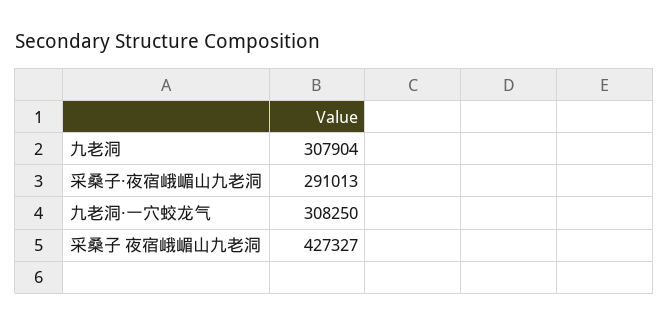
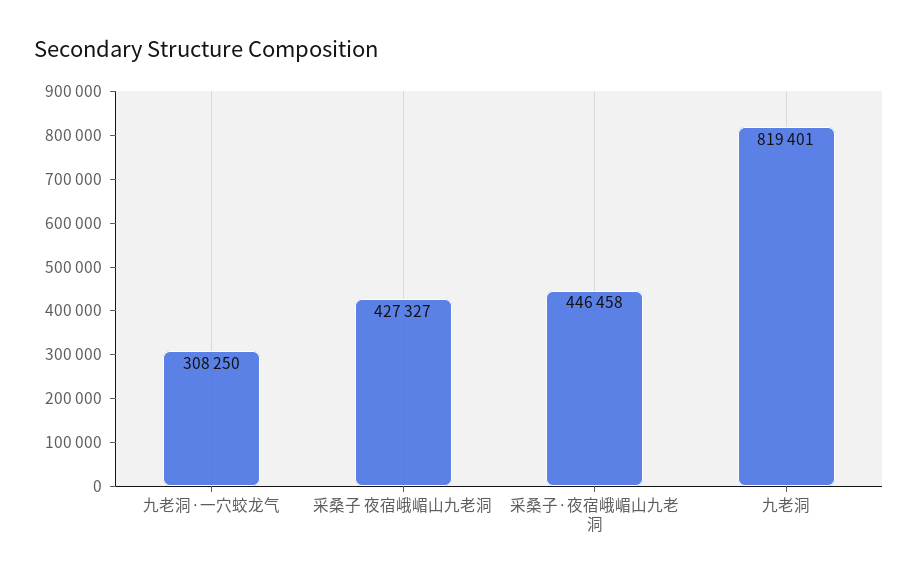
九老洞: 307904 -> 819401
采桑子·夜宿峨嵋山九老洞: 291013 -> 446458

